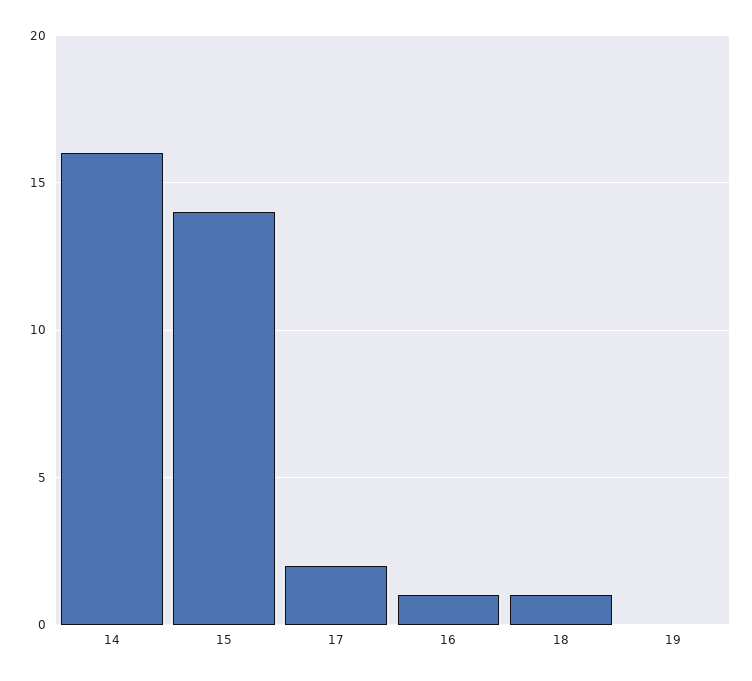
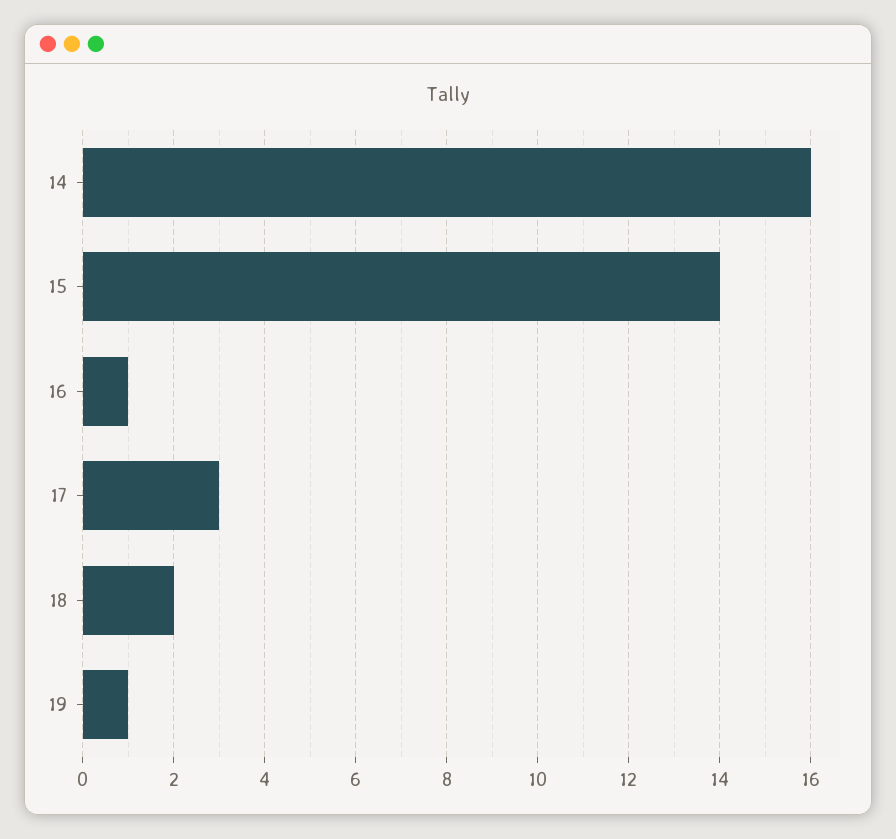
17: 2 -> 3
18: 1 -> 2
19: 0 -> 1

